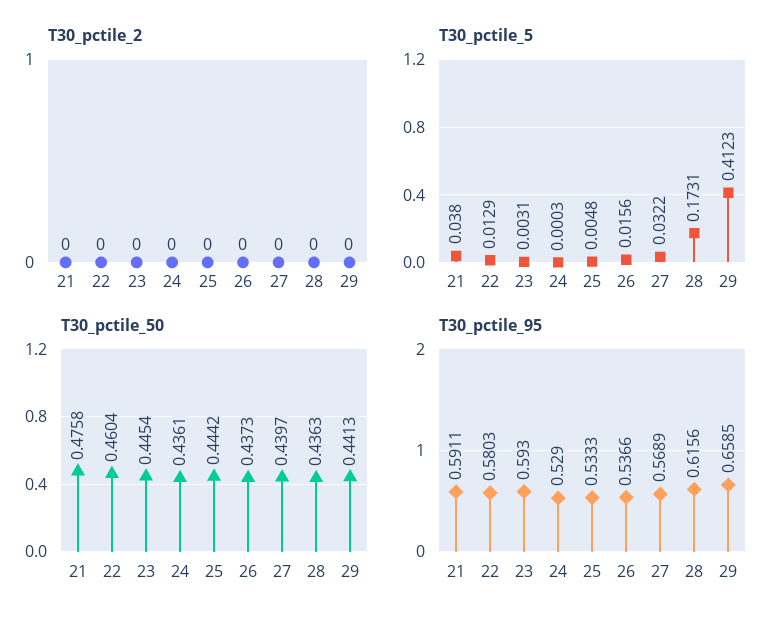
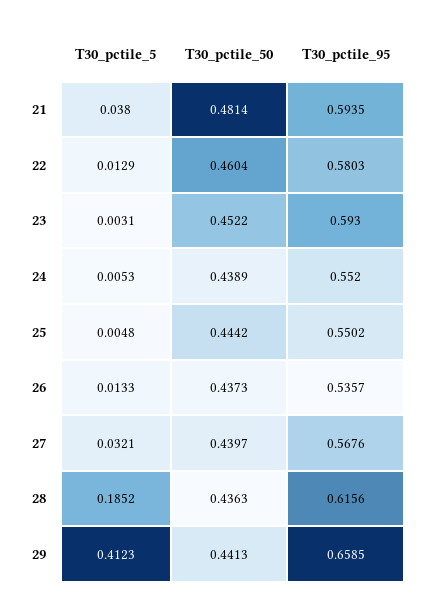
T30_pctile_2, 21: 0 -> none
T30_pctile_2, 22: 0 -> none
T30_pctile_2, 23: 0 -> none
T30_pctile_2, 24: 0 -> none
T30_pctile_2, 25: 0 -> none
T30_pctile_2, 26: 0 -> none
T30_pctile_2, 27: 0 -> none
T30_pctile_2, 28: 0 -> none
T30_pctile_2, 29: 0 -> none
T30_pctile_5, 24: 0.0003 -> 0.0053
T30_pctile_5, 26: 0.0156 -> 0.0133
T30_pctile_5, 27: 0.0322 -> 0.0321
T30_pctile_5, 28: 0.1731 -> 0.1852
T30_pctile_50, 21: 0.4758 -> 0.4814
T30_pctile_50, 23: 0.4454 -> 0.4522
T30_pctile_50, 24: 0.4361 -> 0.4389
T30_pctile_95, 21: 0.5911 -> 0.5935
T30_pctile_95, 24: 0.529 -> 0.552
T30_pctile_95, 25: 0.5333 -> 0.5502
T30_pctile_95, 26: 0.5366 -> 0.5357
T30_pctile_95, 27: 0.5689 -> 0.5676

